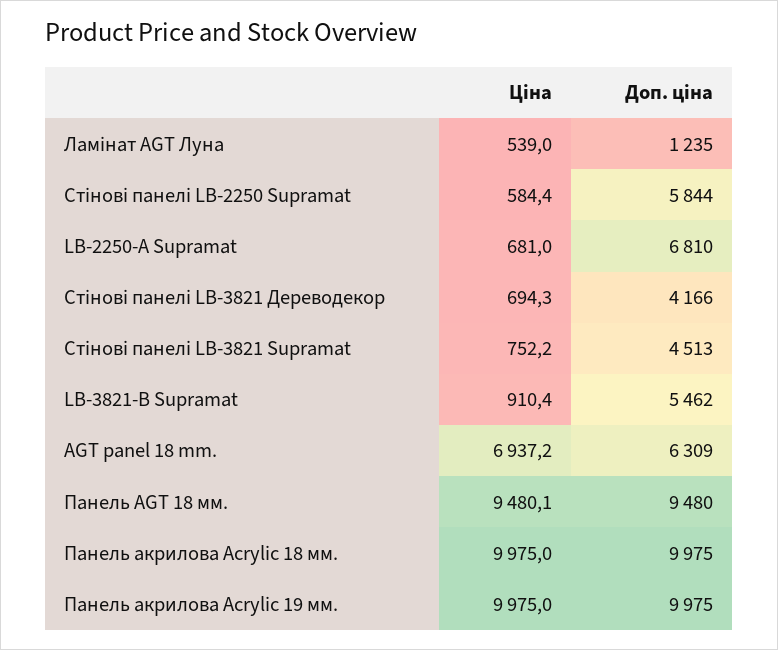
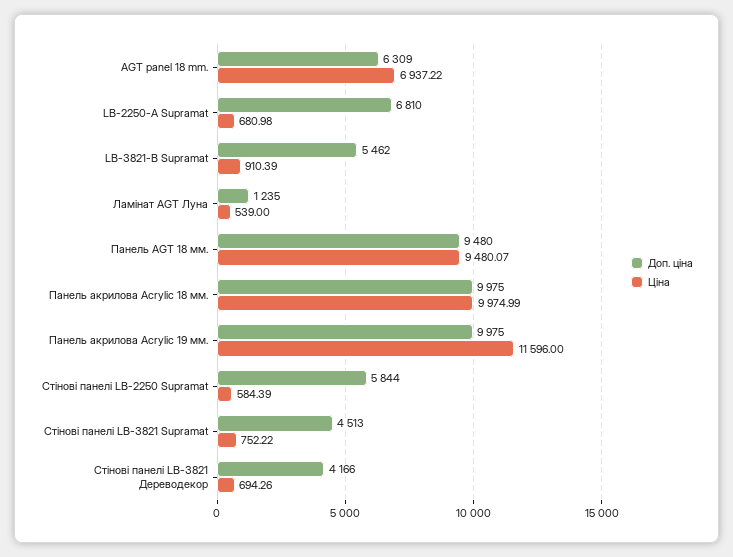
Ціна, Панель акрилова Acrylic 19 мм.: 9975 -> 11596

